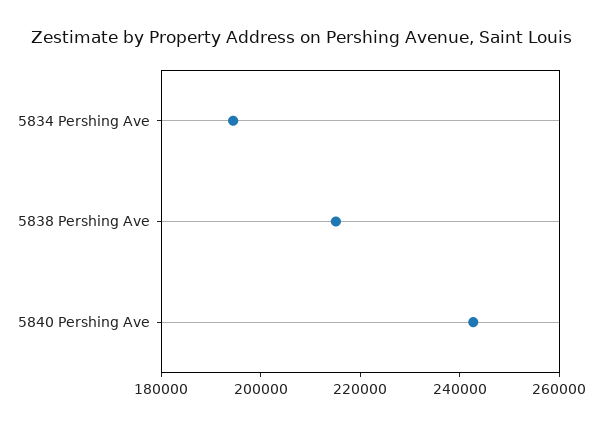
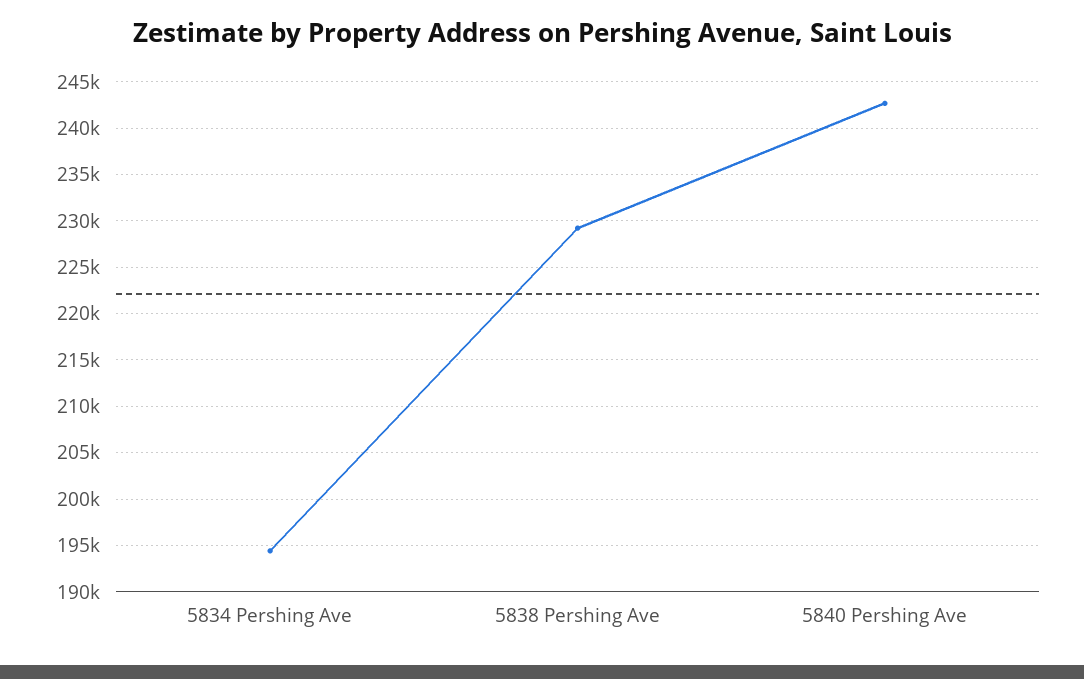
5838 Pershing Ave: 215000 -> 229000

